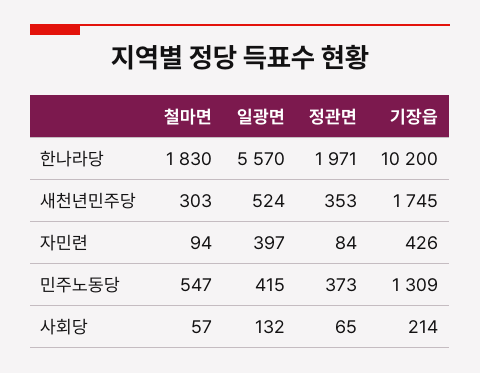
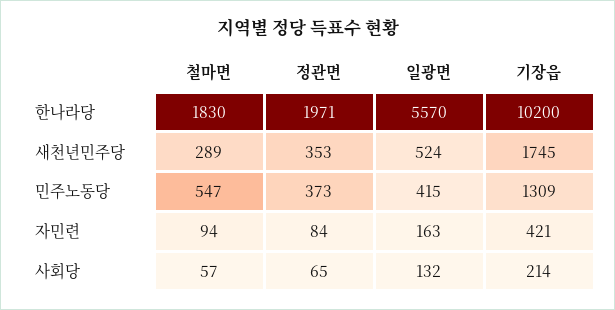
철마면, 새천년민주당: 303 -> 289
일광면, 자민련: 397 -> 163
기장읍, 자민련: 426 -> 421

